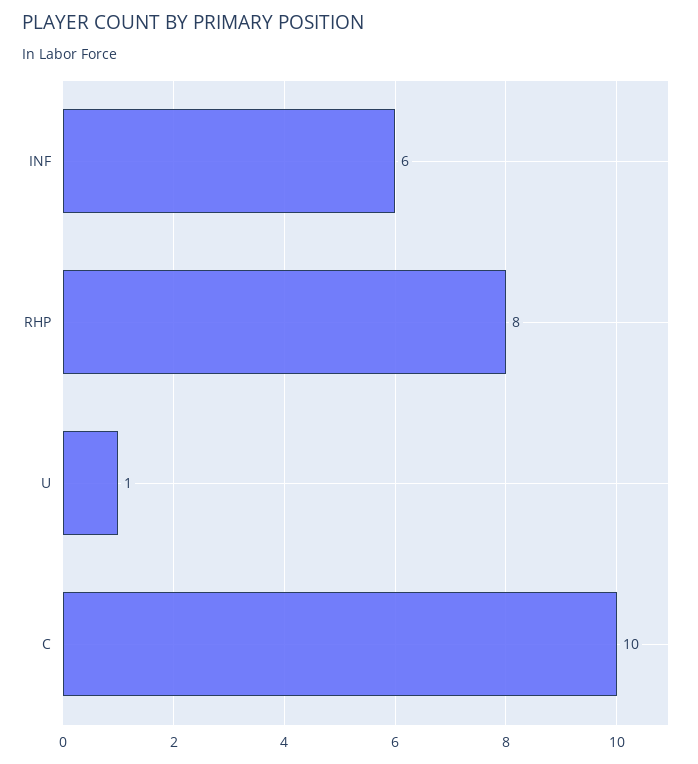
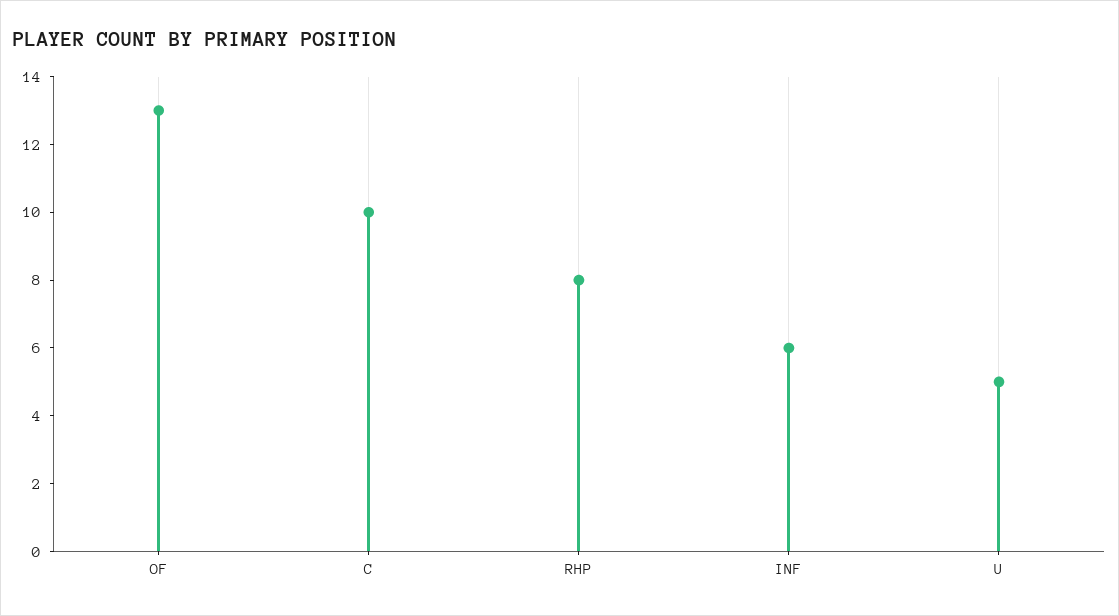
U: 1 -> 5
OF: none -> 13

